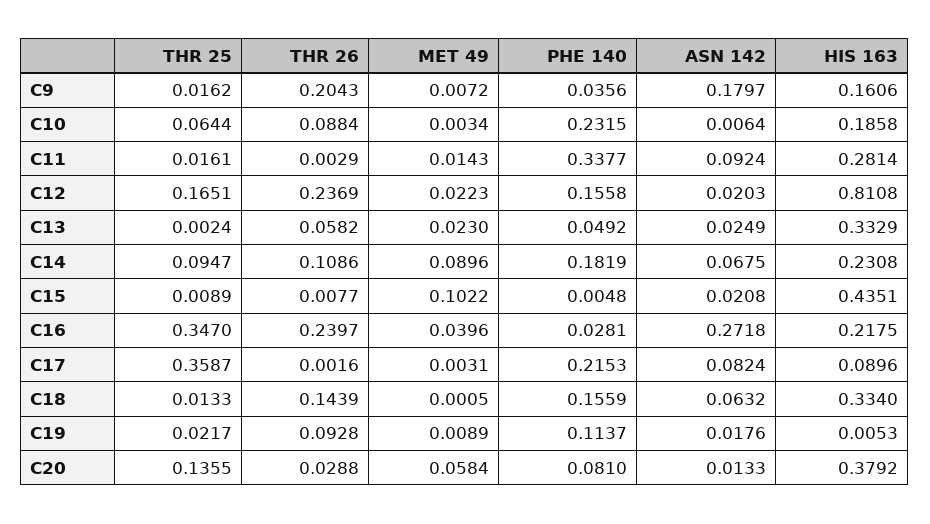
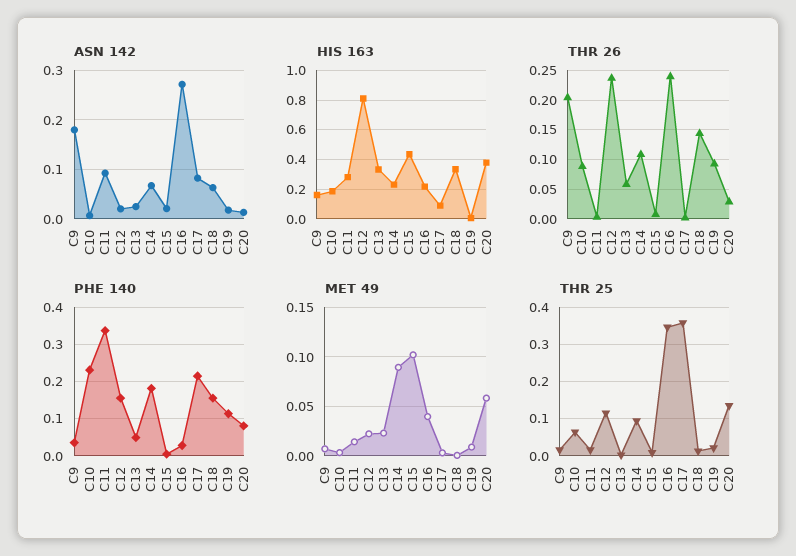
THR 25, C12: 0.1651 -> 0.12

